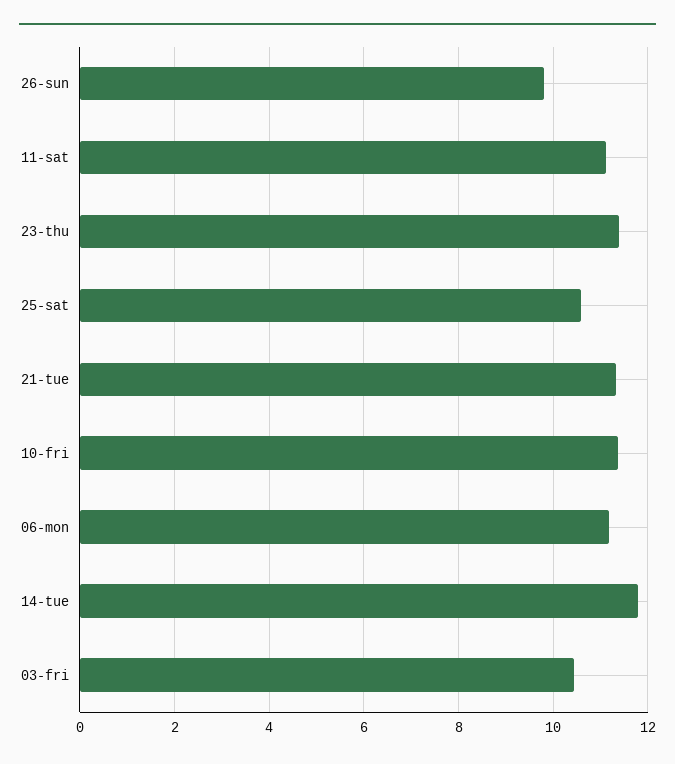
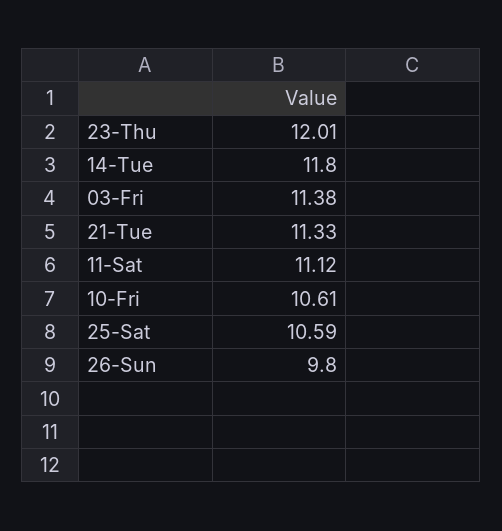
23-thu: 11.4 -> 12.01
10-fri: 11.4 -> 10.61
06-mon: 11.2 -> none
03-fri: 10.4 -> 11.38

